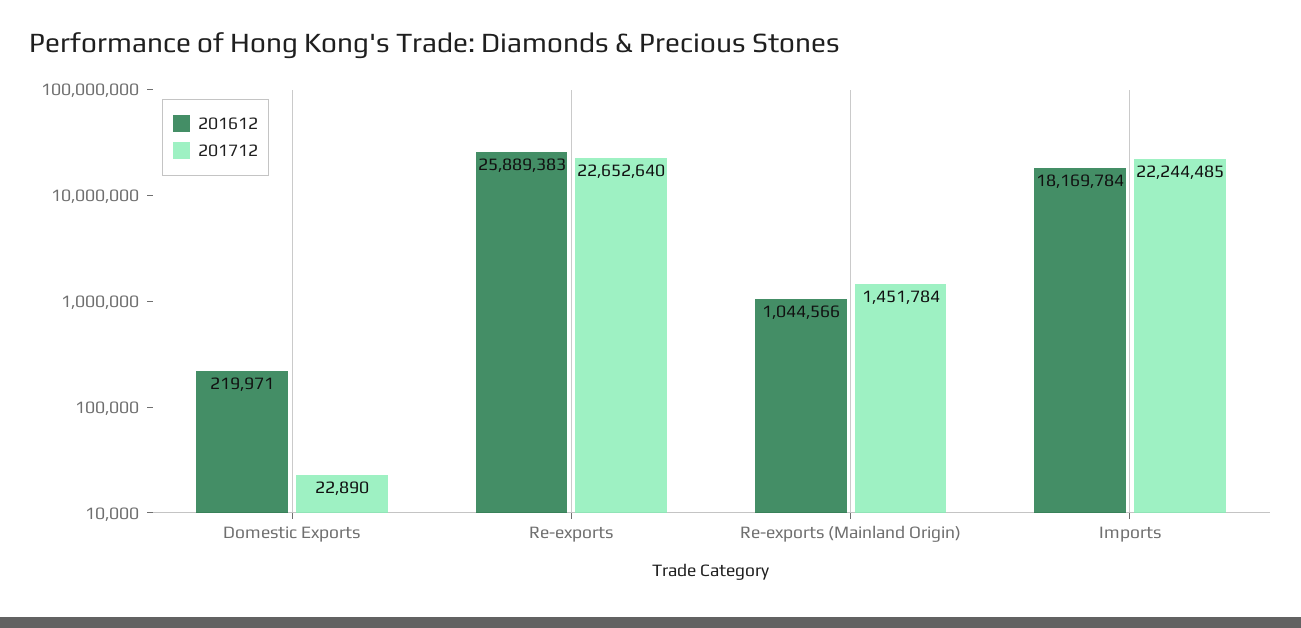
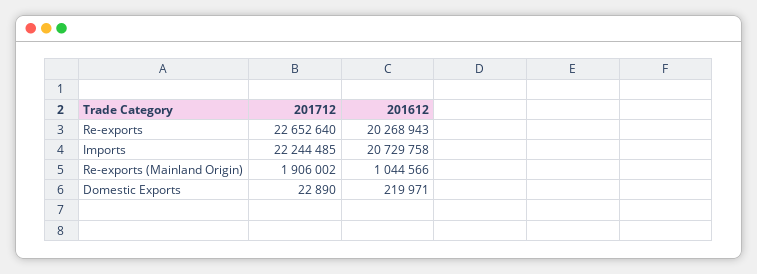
201612, Re-exports: 25889383 -> 20268943
201712, Re-exports (Mainland Origin): 1451784 -> 1906002
201612, Imports: 18169784 -> 20729758

